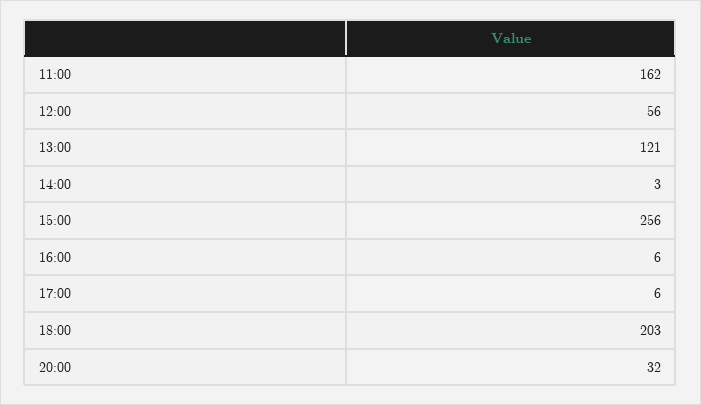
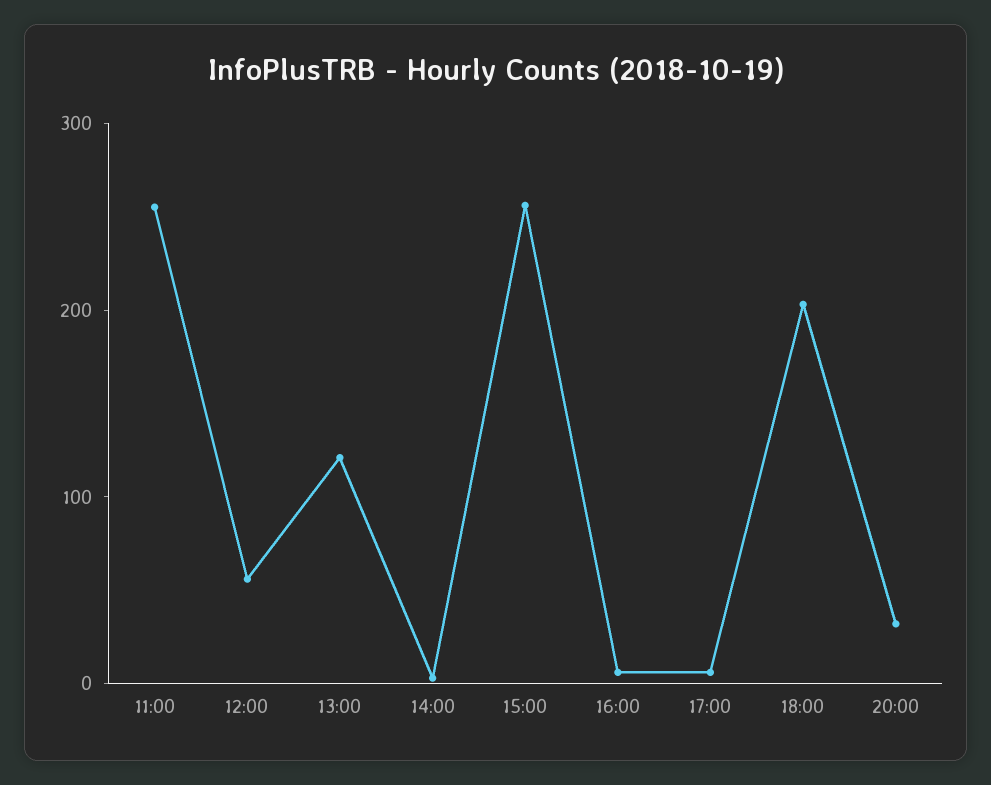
11:00: 162 -> 260

